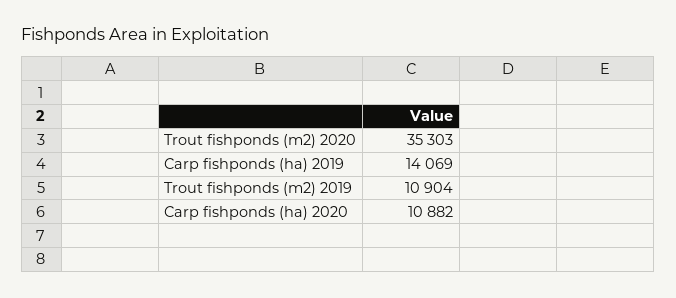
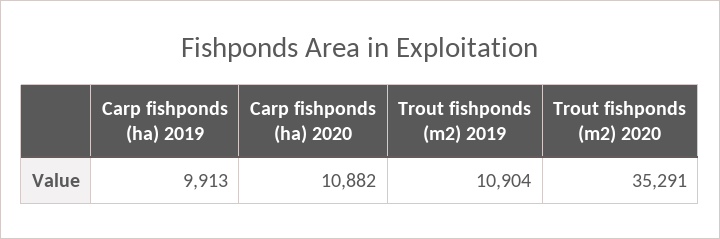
Trout fishponds (m2) 2020: 35303 -> 35291
Carp fishponds (ha) 2019: 14069 -> 9913

